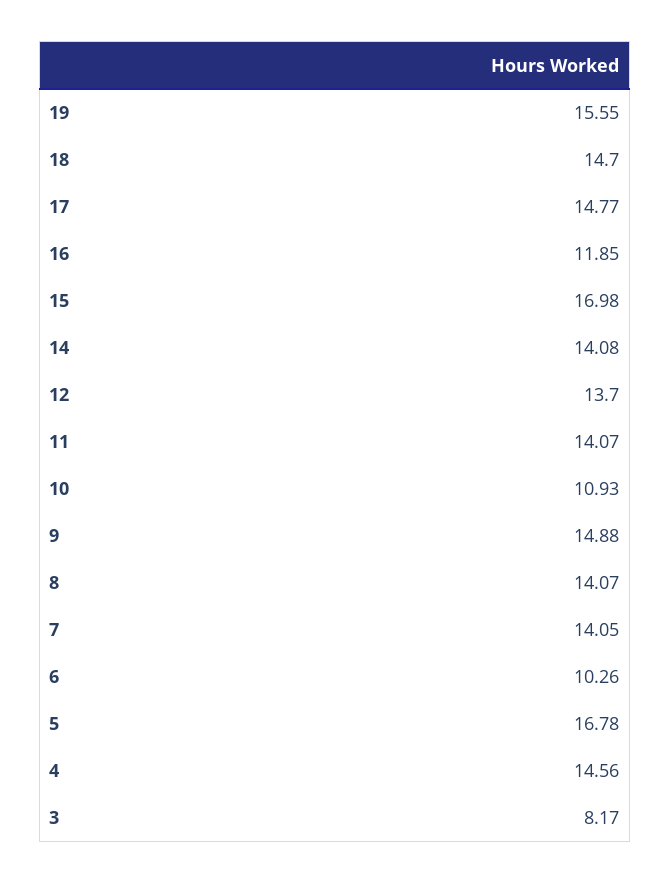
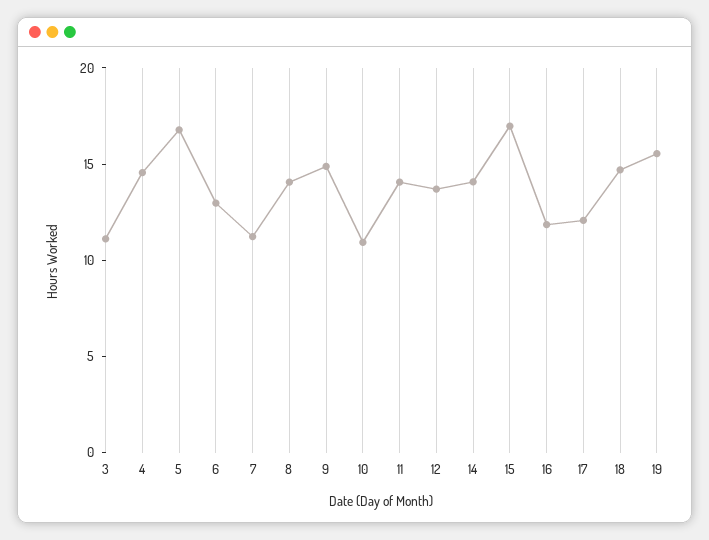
17: 14.77 -> 12
7: 14.05 -> 11
6: 10.26 -> 13
3: 8.17 -> 11

